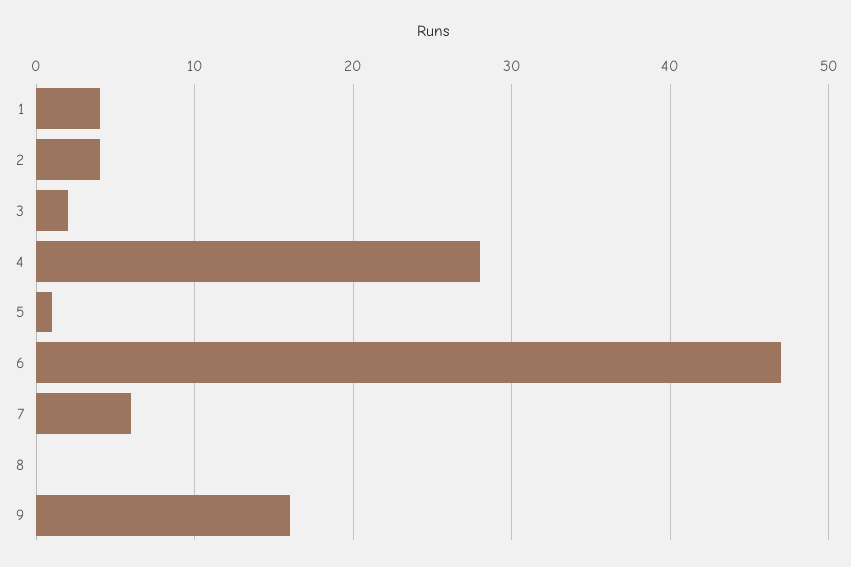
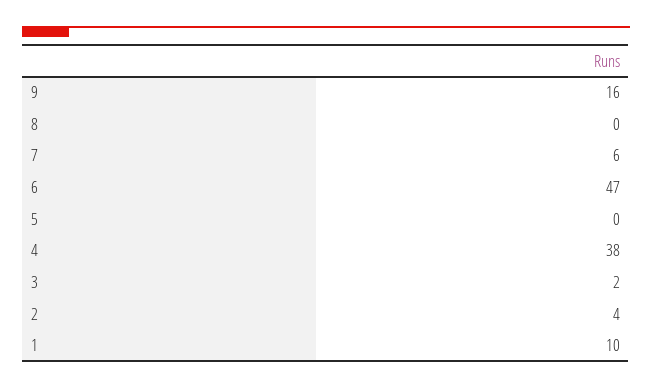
1: 4 -> 10
4: 28 -> 38
5: 1 -> 0

